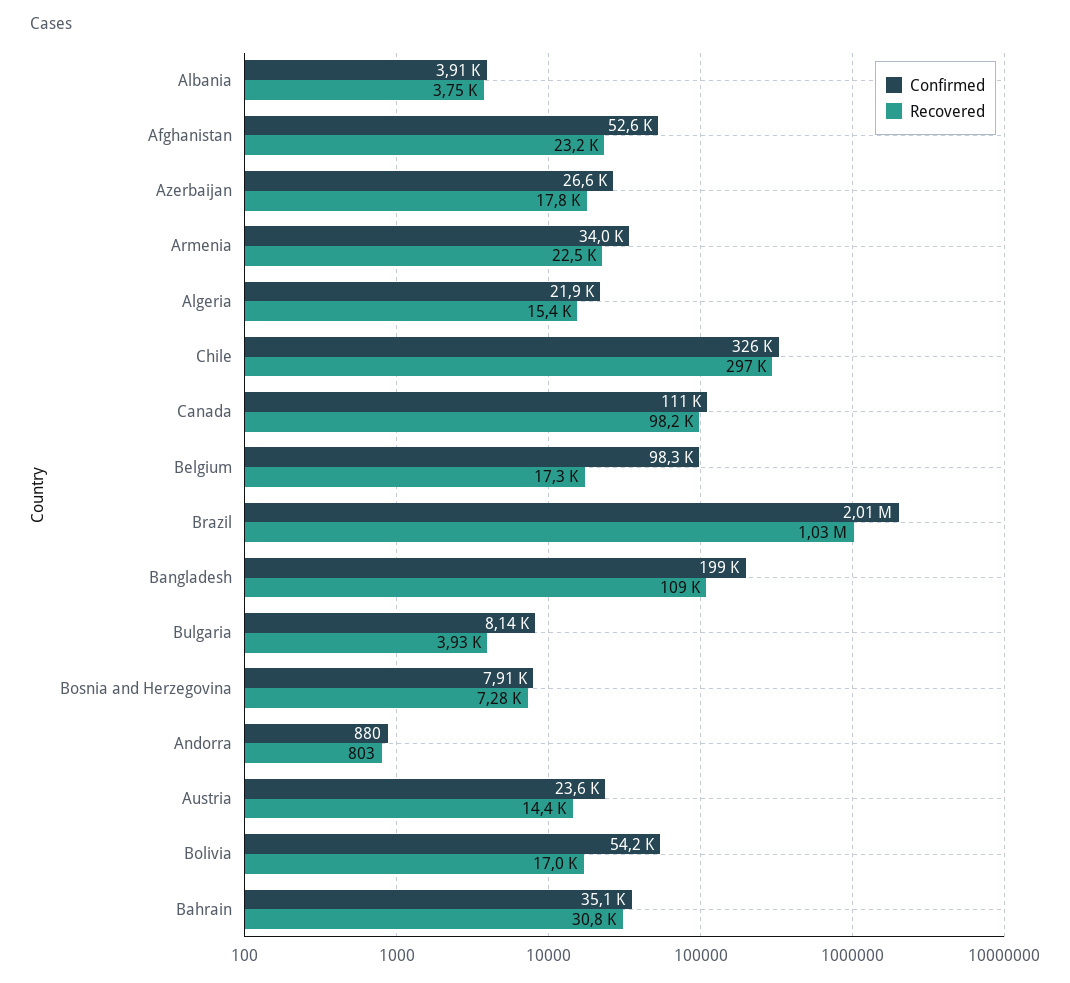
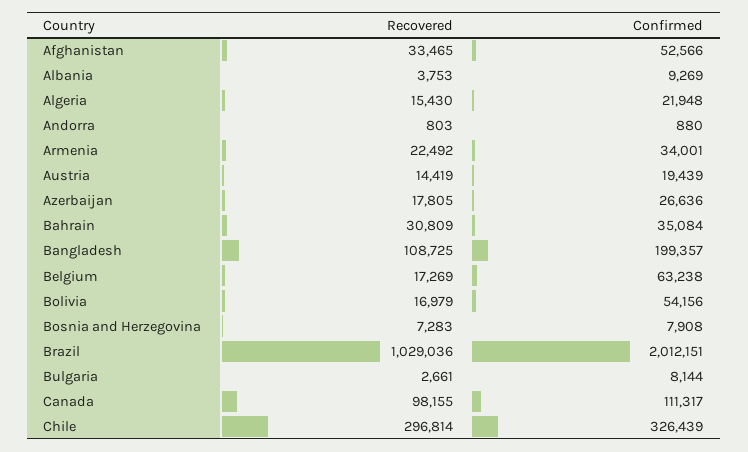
Confirmed, Albania: 3910 -> 9269
Recovered, Afghanistan: 23200 -> 33465
Confirmed, Belgium: 98300 -> 63238
Recovered, Bulgaria: 3930 -> 2661
Confirmed, Austria: 23600 -> 19439

